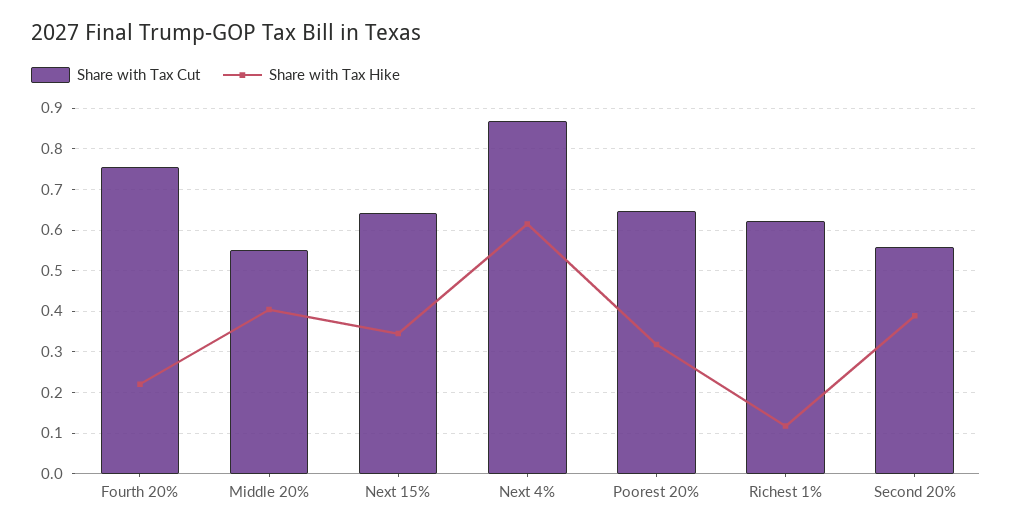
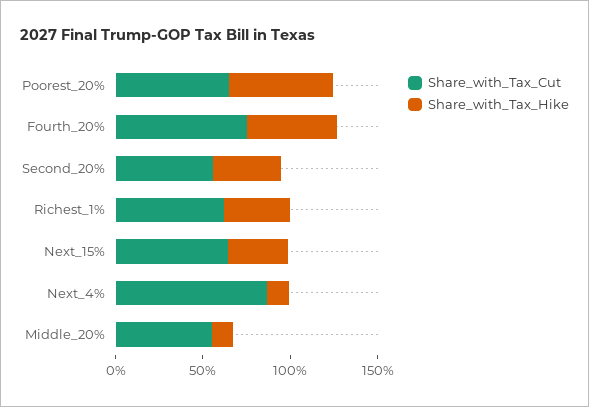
Share with Tax Hike, Fourth 20%: 0.22 -> 0.5
Share with Tax Hike, Middle 20%: 0.4 -> 0.1
Share with Tax Hike, Next 4%: 0.62 -> 0.1
Share with Tax Hike, Poorest 20%: 0.32 -> 0.6
Share with Tax Hike, Richest 1%: 0.12 -> 0.4

